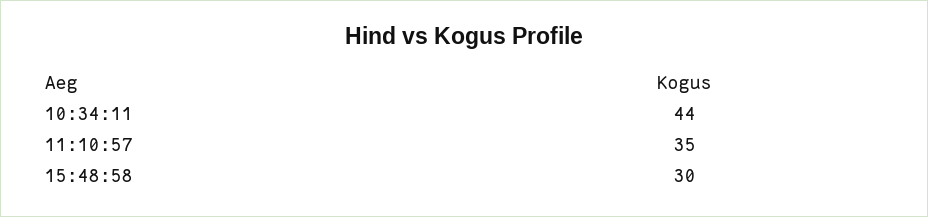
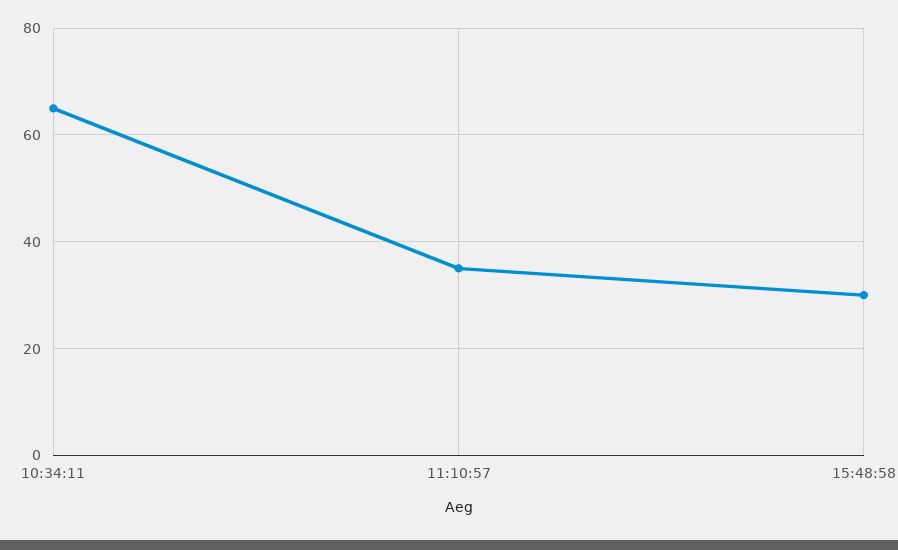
10:34:11: 44 -> 65

